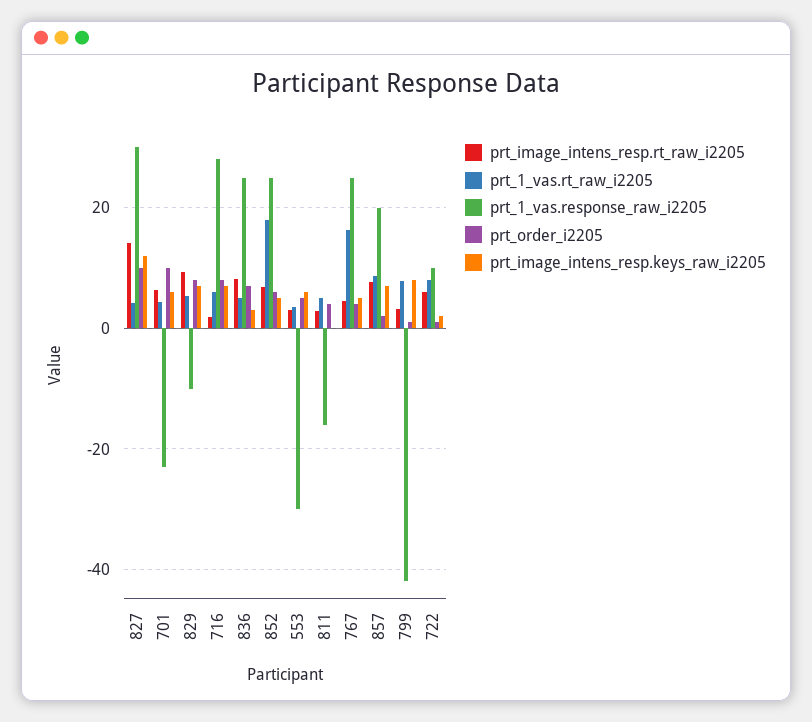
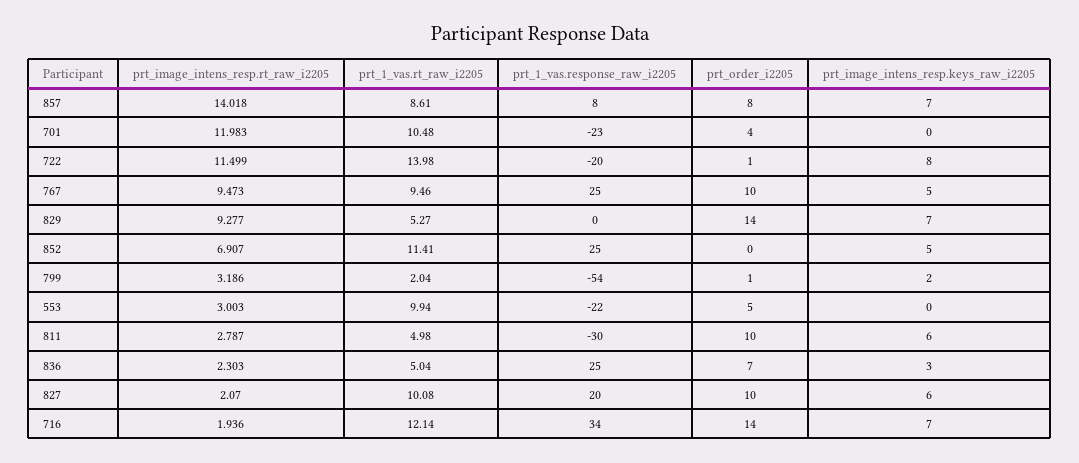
prt_image_intens_resp.rt_raw_i2205, 827: 14 -> 2.07
prt_1_vas.rt_raw_i2205, 827: 4 -> 10.08
prt_1_vas.response_raw_i2205, 827: 30 -> 20
prt_image_intens_resp.keys_raw_i2205, 827: 12 -> 6
prt_image_intens_resp.rt_raw_i2205, 701: 6 -> 11.983
prt_1_vas.rt_raw_i2205, 701: 4 -> 10.48
prt_order_i2205, 701: 10 -> 4
prt_image_intens_resp.keys_raw_i2205, 701: 6 -> 0
prt_1_vas.response_raw_i2205, 829: -10 -> 0
prt_order_i2205, 829: 8 -> 14
prt_1_vas.rt_raw_i2205, 716: 6 -> 12.14
prt_1_vas.response_raw_i2205, 716: 28 -> 34
prt_order_i2205, 716: 8 -> 14
prt_image_intens_resp.rt_raw_i2205, 836: 8 -> 2.303
prt_1_vas.rt_raw_i2205, 852: 18 -> 11.41
prt_order_i2205, 852: 6 -> 0
prt_1_vas.rt_raw_i2205, 553: 4 -> 9.94
prt_1_vas.response_raw_i2205, 553: -30 -> -22
prt_image_intens_resp.keys_raw_i2205, 553: 6 -> 0
prt_1_vas.response_raw_i2205, 811: -16 -> -30
prt_order_i2205, 811: 4 -> 10
prt_image_intens_resp.keys_raw_i2205, 811: 0 -> 6
prt_image_intens_resp.rt_raw_i2205, 767: 4 -> 9.473
prt_1_vas.rt_raw_i2205, 767: 16 -> 9.46
prt_order_i2205, 767: 4 -> 10
prt_image_intens_resp.rt_raw_i2205, 857: 8 -> 14.018
prt_1_vas.response_raw_i2205, 857: 20 -> 8
prt_order_i2205, 857: 2 -> 8
prt_1_vas.rt_raw_i2205, 799: 8 -> 2.04
prt_1_vas.response_raw_i2205, 799: -42 -> -54
prt_image_intens_resp.keys_raw_i2205, 799: 8 -> 2
prt_image_intens_resp.rt_raw_i2205, 722: 6 -> 11.499
prt_1_vas.rt_raw_i2205, 722: 8 -> 13.98
prt_1_vas.response_raw_i2205, 722: 10 -> -20
prt_image_intens_resp.keys_raw_i2205, 722: 2 -> 8

